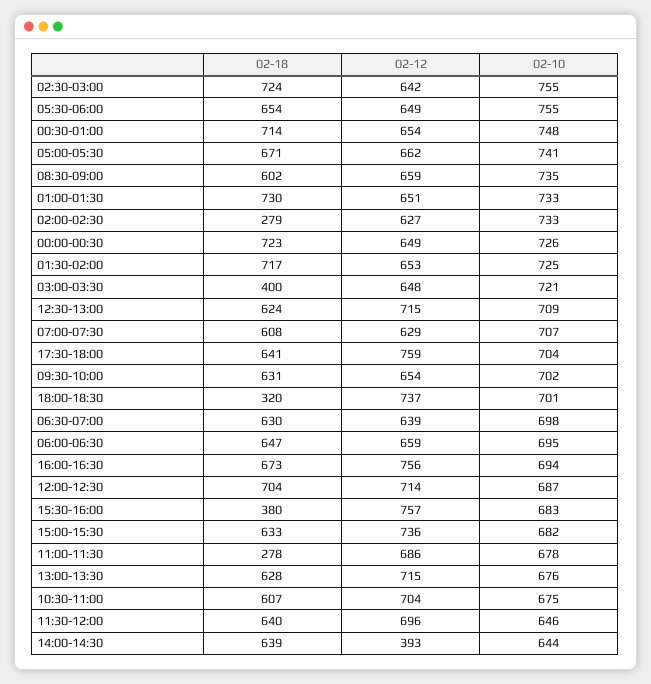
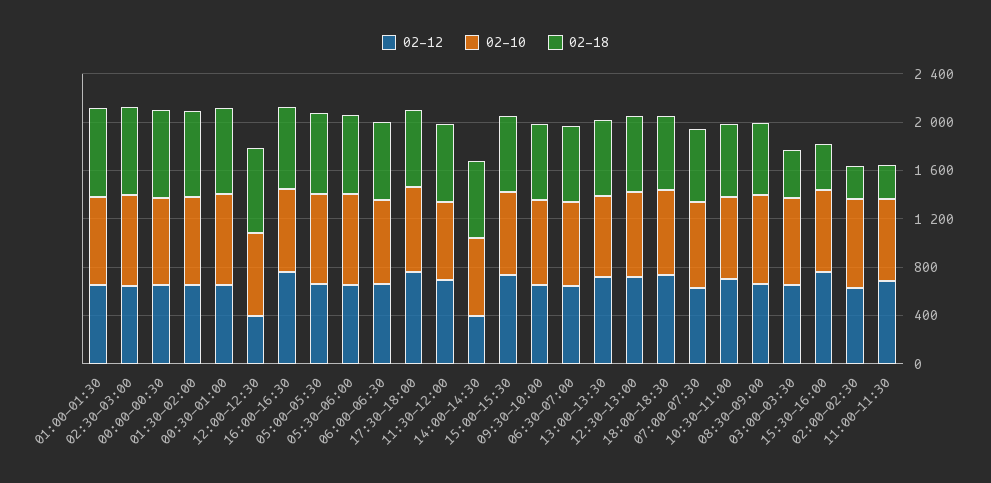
02-18, 18:00-18:30: 320 -> 600
02-12, 12:00-12:30: 714 -> 400

